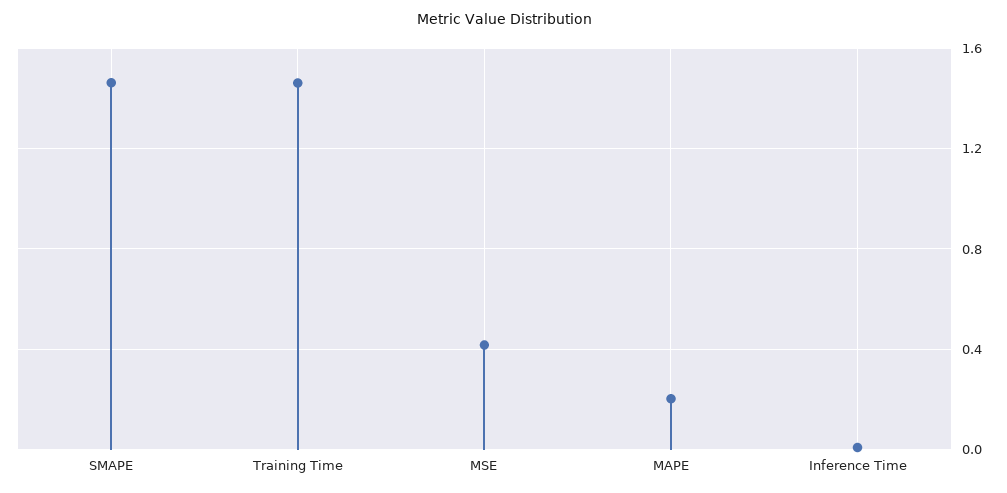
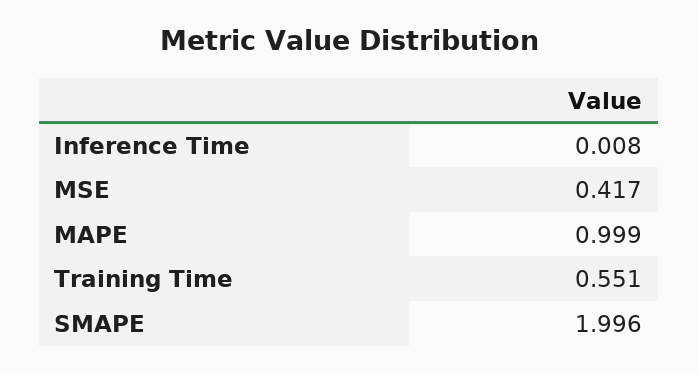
SMAPE: 1.45 -> 1.996
Training Time: 1.45 -> 0.551
MAPE: 0.2 -> 0.999

